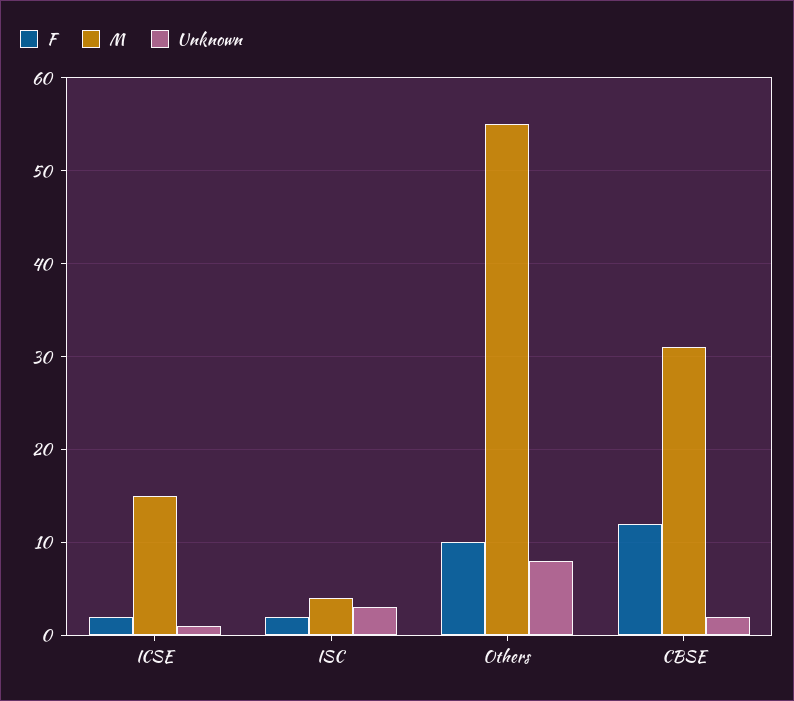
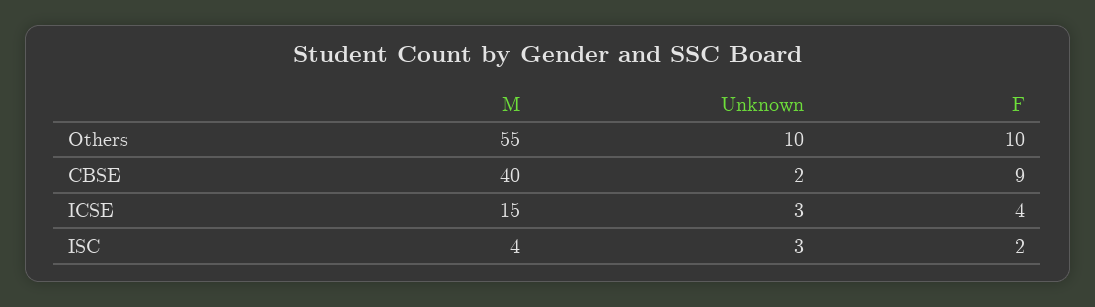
F, ICSE: 2 -> 4
Unknown, ICSE: 1 -> 3
Unknown, Others: 8 -> 10
F, CBSE: 12 -> 9
M, CBSE: 31 -> 40

